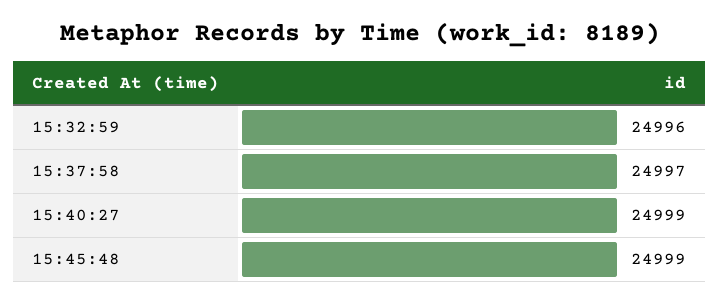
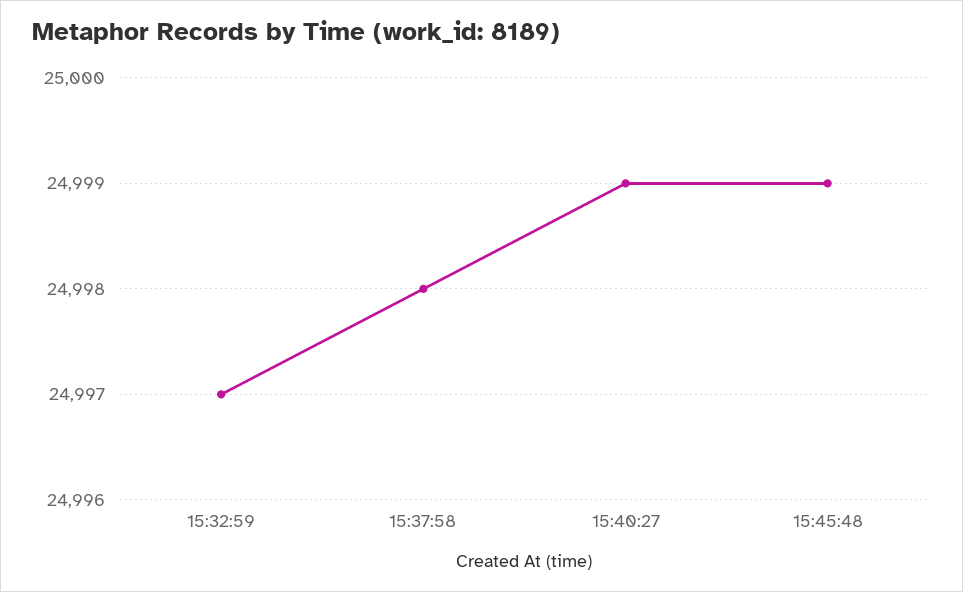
15:32:59: 24996 -> 24997
15:37:58: 24997 -> 24998

